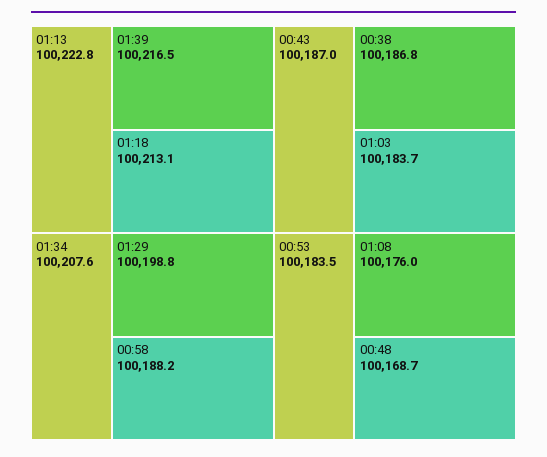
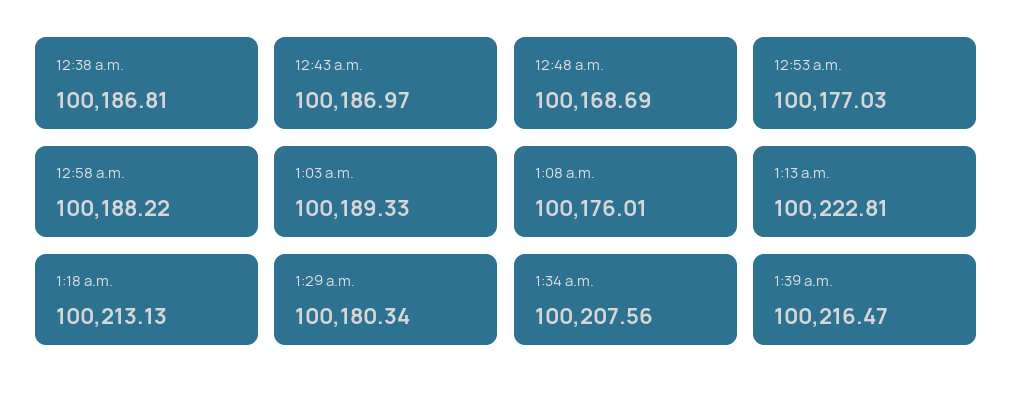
01:29: 100198.8 -> 100180.34
01:03: 100183.7 -> 100189.33
00:53: 100183.5 -> 100177.03

